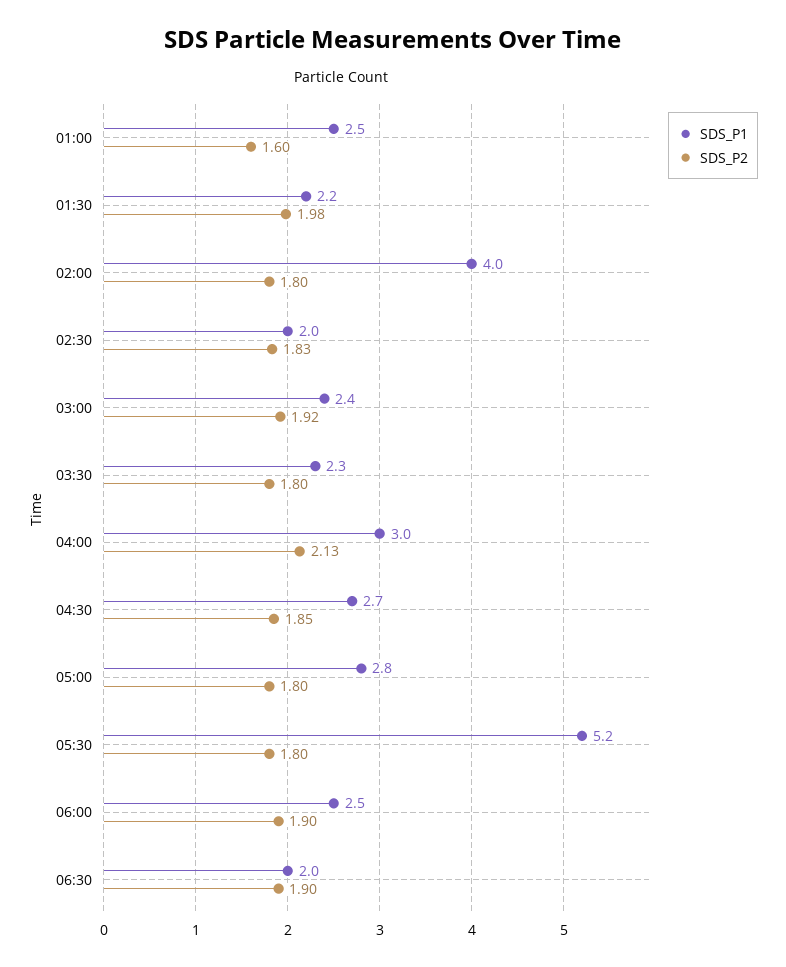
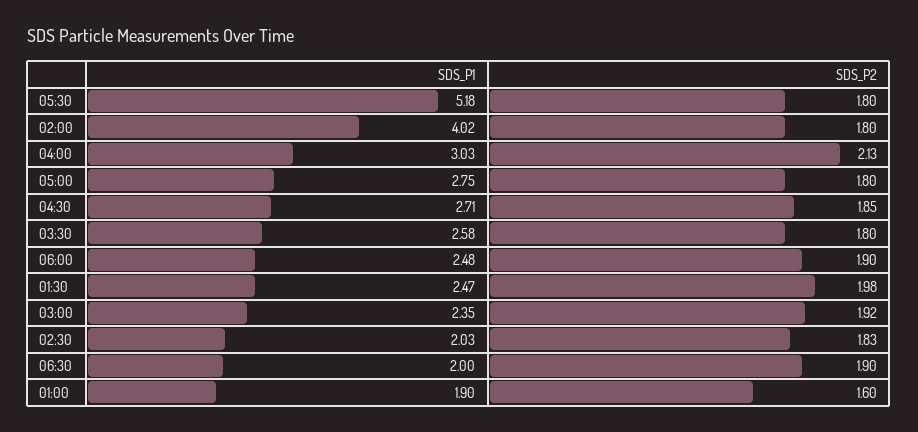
SDS_P1, 01:00: 2.5 -> 1.9
SDS_P1, 01:30: 2.2 -> 2.47
SDS_P1, 03:30: 2.3 -> 2.58

